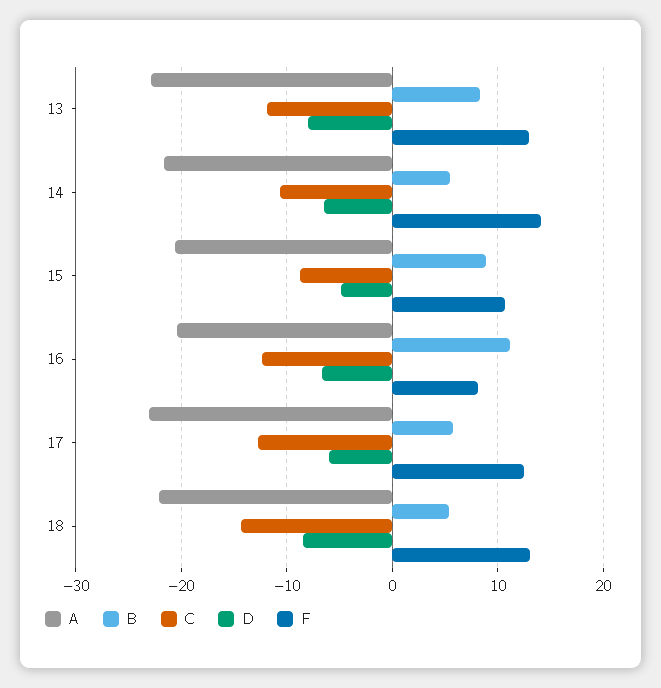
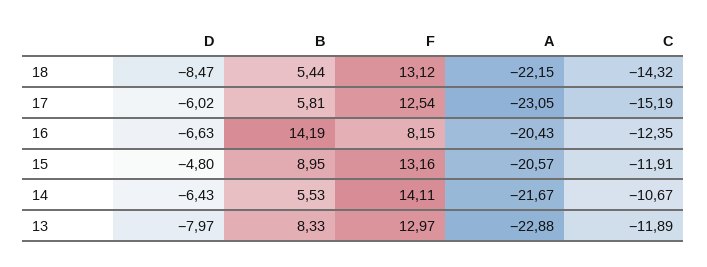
C, 15: -9 -> -11.91
F, 15: 11 -> 13.16
B, 16: 11 -> 14.19
C, 17: -13 -> -15.19

